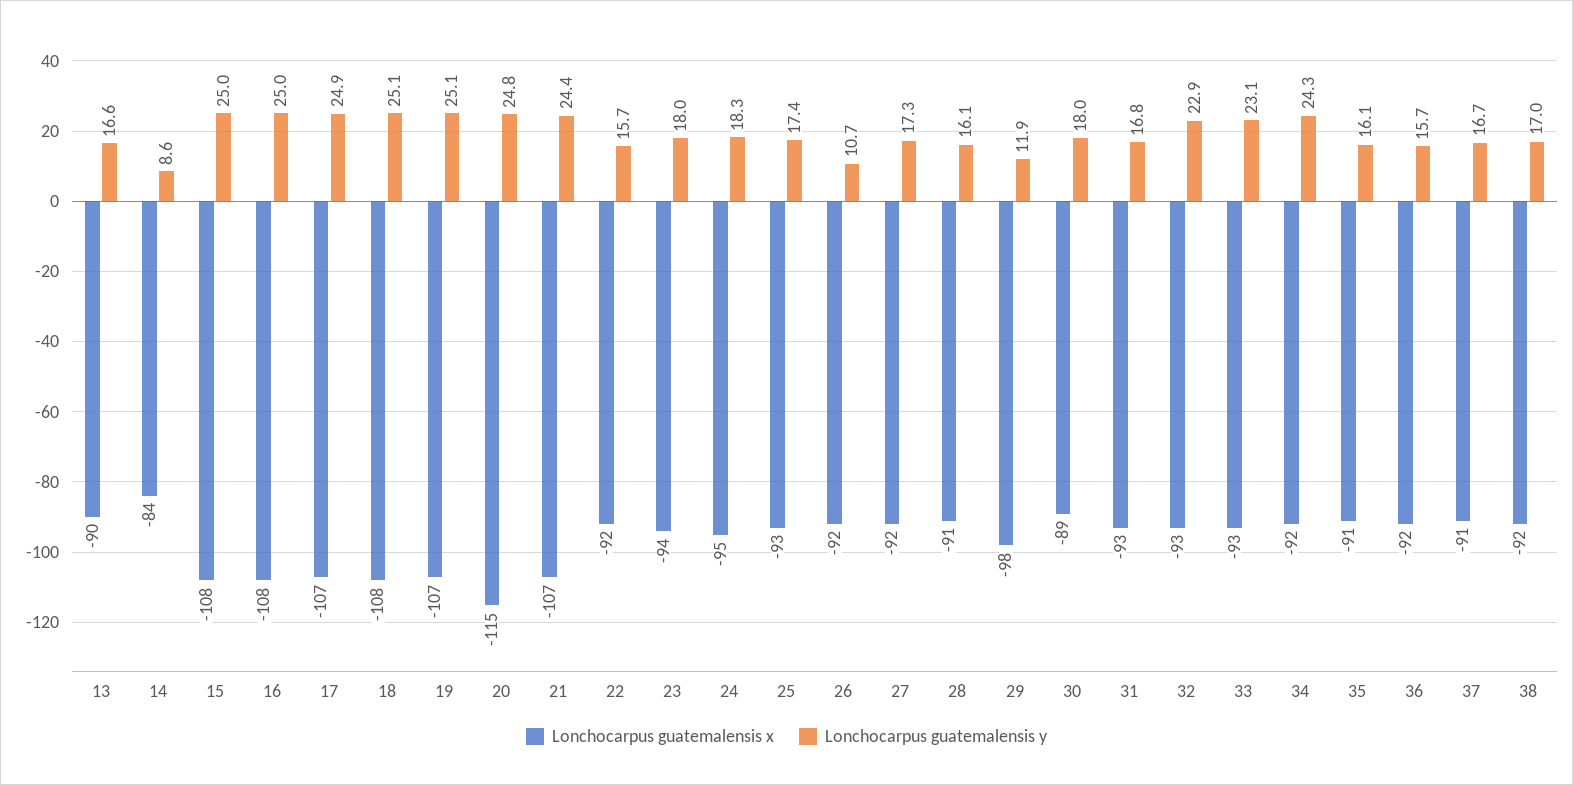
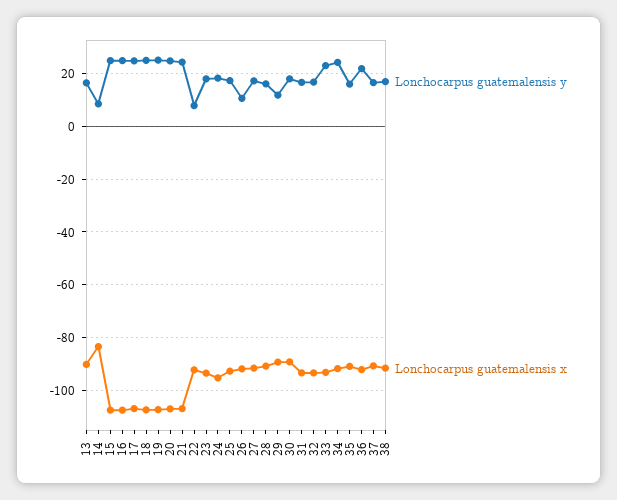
Lonchocarpus guatemalensis x, 20: -115 -> -107.5
Lonchocarpus guatemalensis y, 22: 15.7 -> 7.5
Lonchocarpus guatemalensis x, 29: -98 -> -90
Lonchocarpus guatemalensis y, 32: 22.9 -> 17.5
Lonchocarpus guatemalensis y, 36: 15.7 -> 22.5

